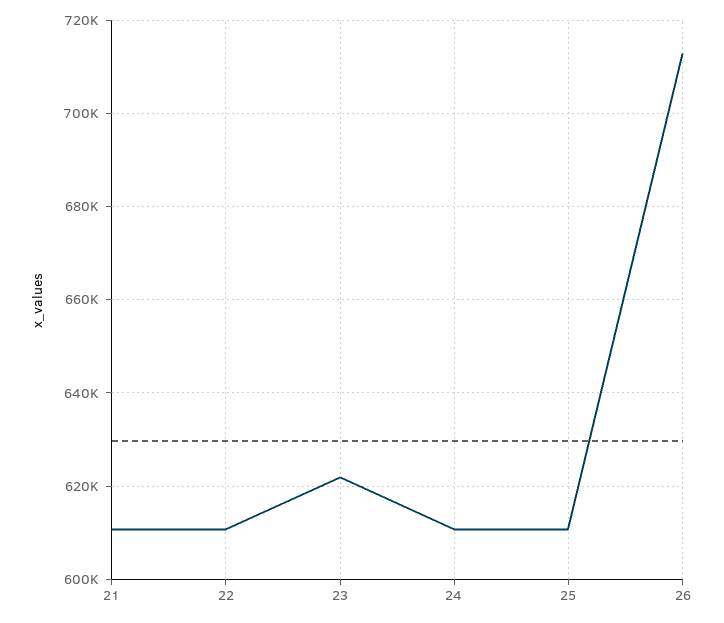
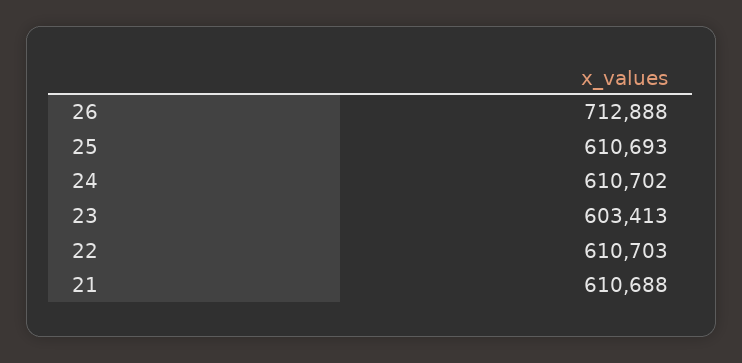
23: 622000 -> 603413

